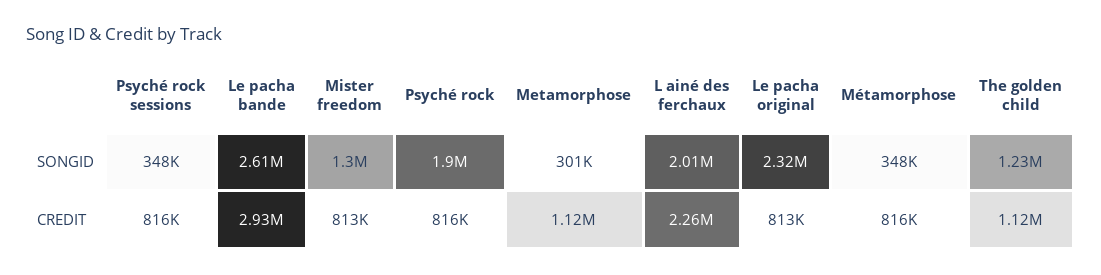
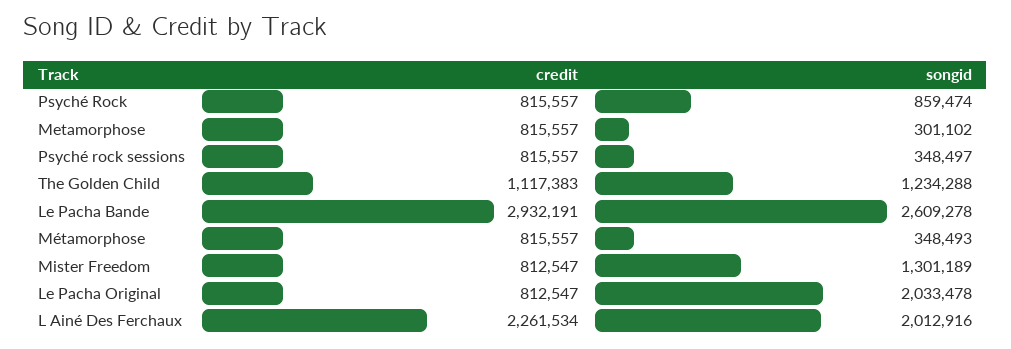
Psyché rock, SONGID: 1900000 -> 859474
Le pacha original, SONGID: 2320000 -> 2033478
Metamorphose, CREDIT: 1120000 -> 815557

